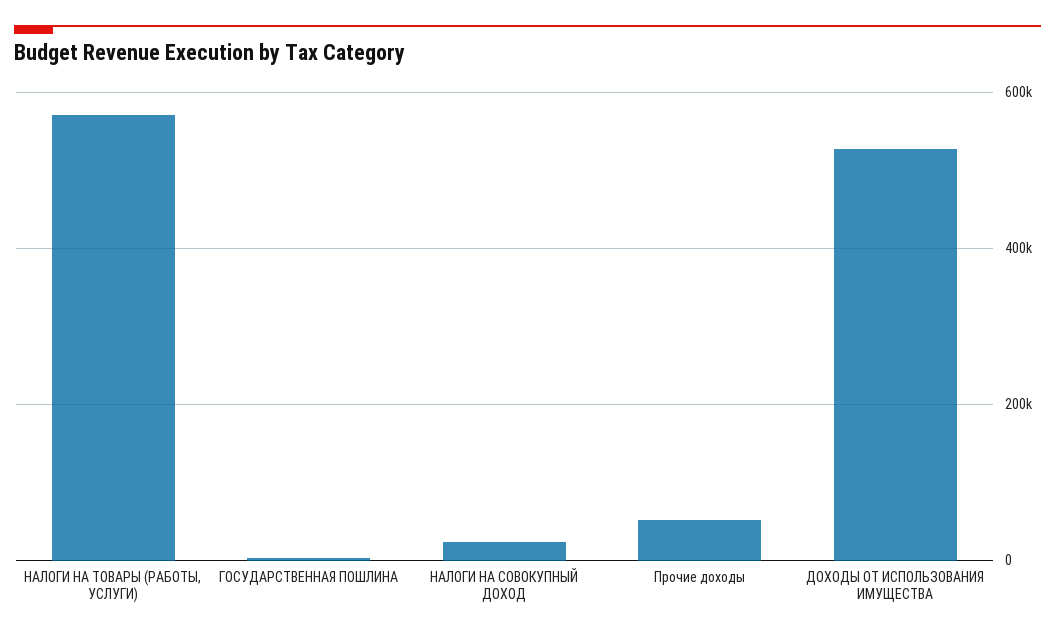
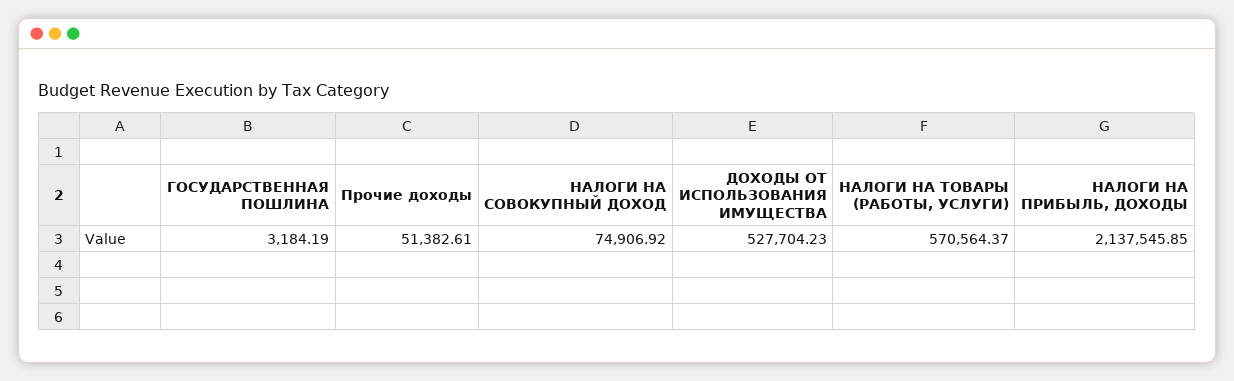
НАЛОГИ НА СОВОКУПНЫЙ ДОХОД: 20000 -> 74906.92
НАЛОГИ НА ПРИБЫЛЬ, ДОХОДЫ: none -> 2137545.85

